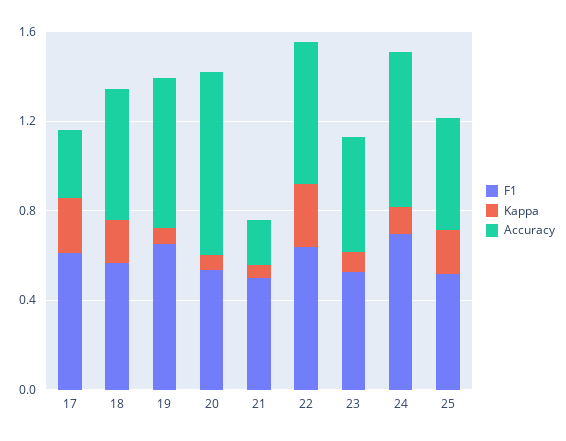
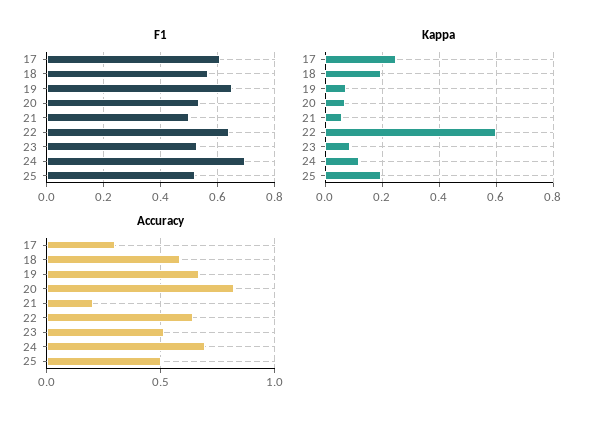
Kappa, 22: 0.3 -> 0.6

